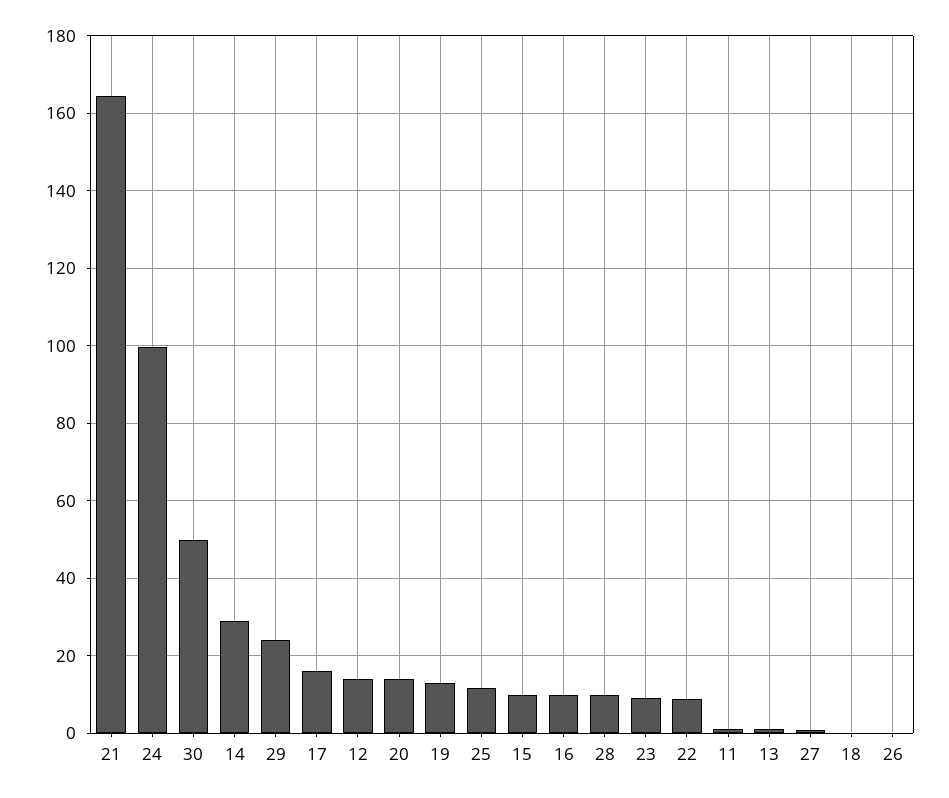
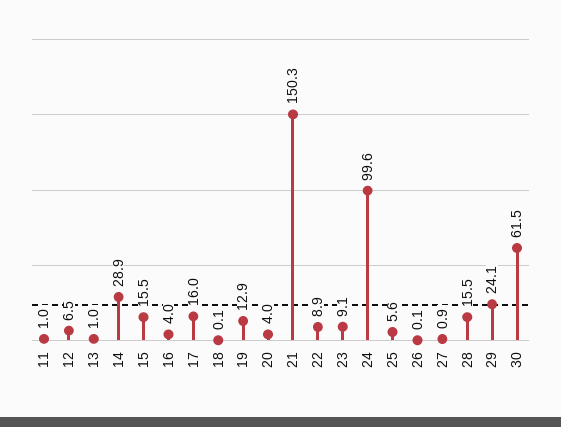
21: 164 -> 150.3
30: 50 -> 61.5
12: 14 -> 6.5
20: 14 -> 4
25: 12 -> 5.6
15: 10 -> 15.5
16: 10 -> 4
28: 10 -> 15.5

